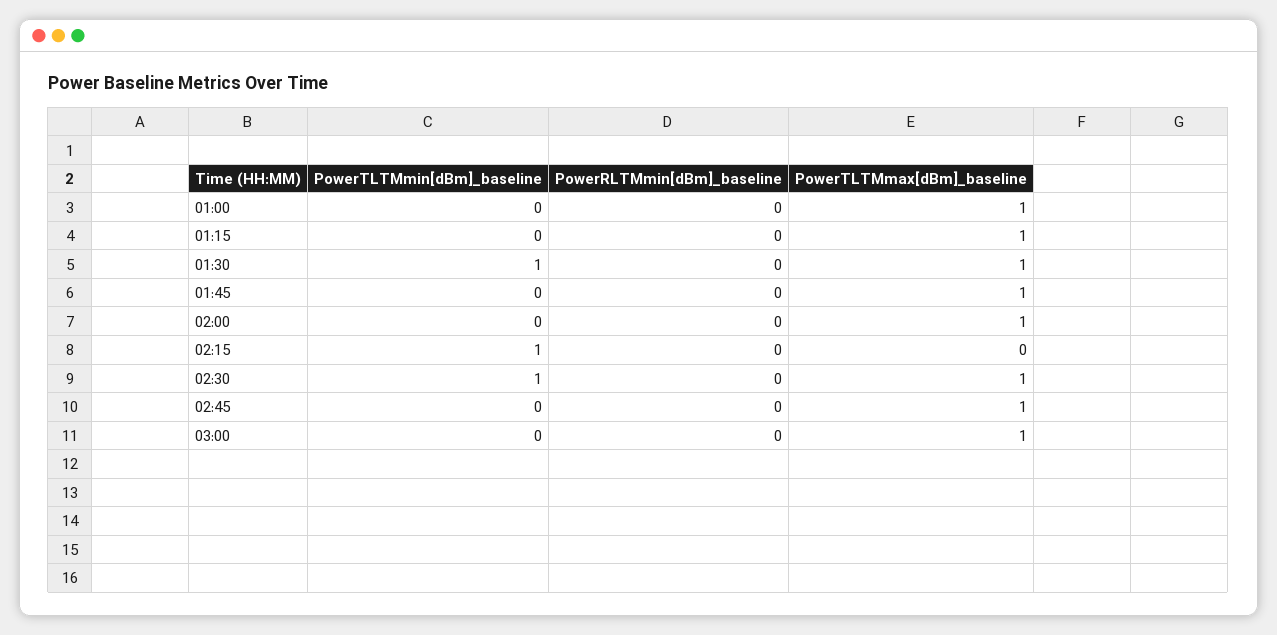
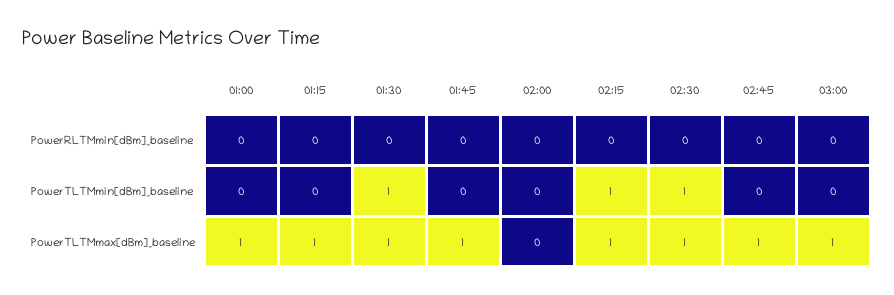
PowerTLTMmax[dBm]_baseline, 02:00: 1 -> 0
PowerTLTMmax[dBm]_baseline, 02:15: 0 -> 1

